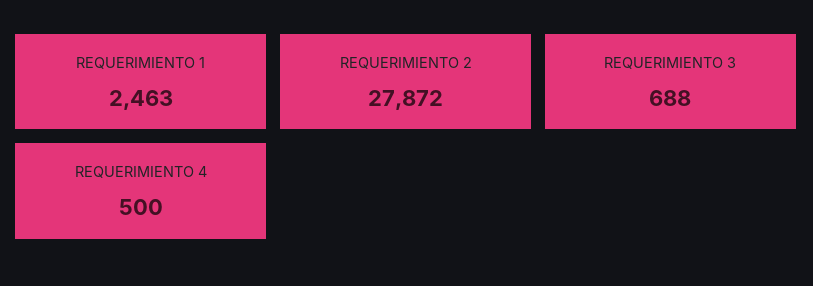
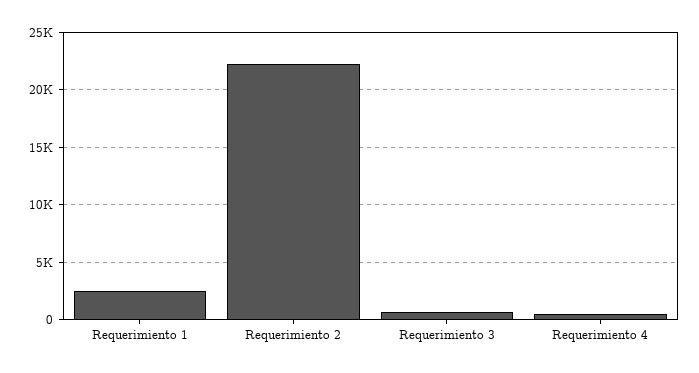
REQUERIMIENTO 2: 27872 -> 22000

